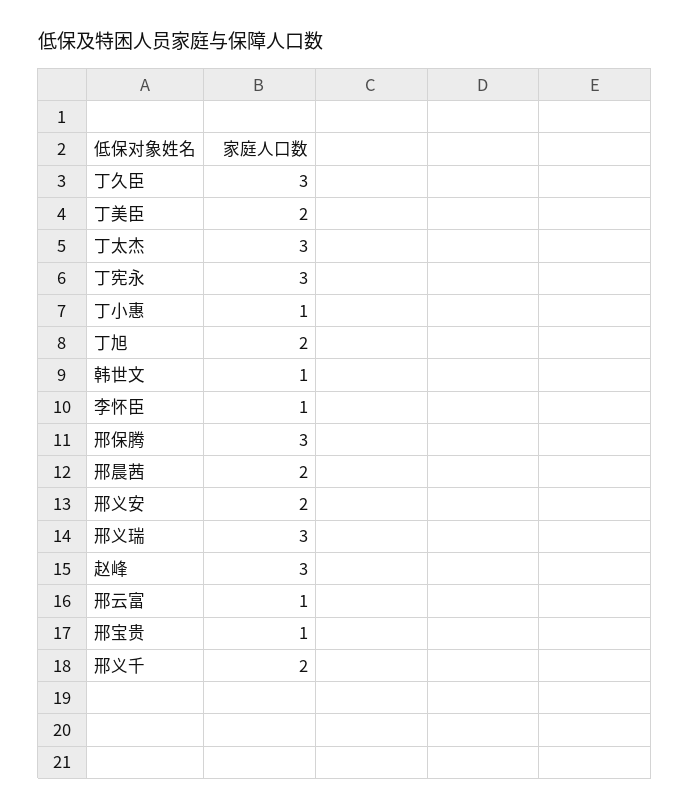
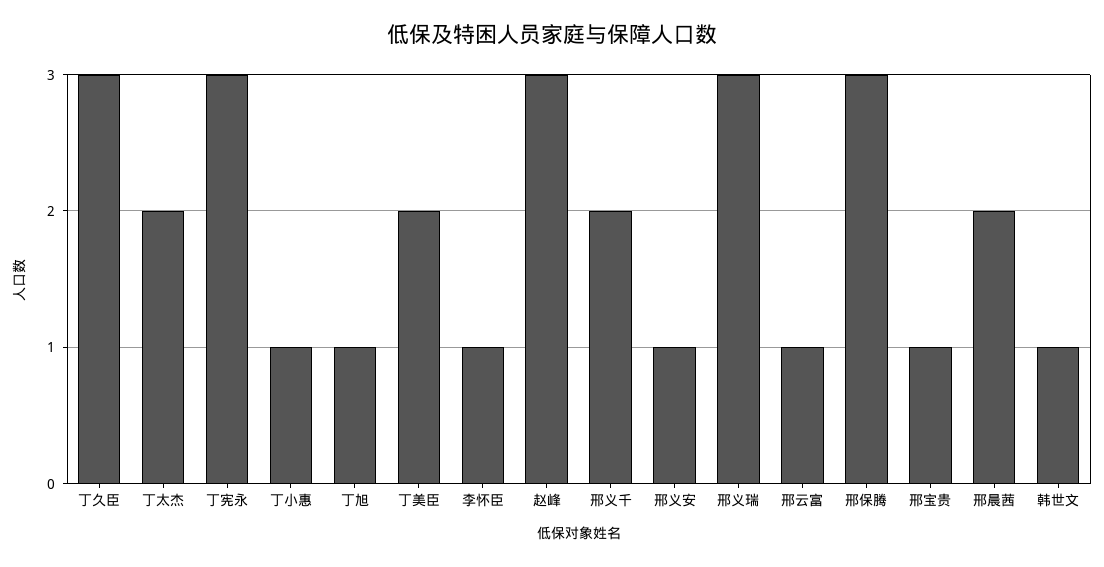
丁太杰: 3 -> 2
丁旭: 2 -> 1
邢义安: 2 -> 1

